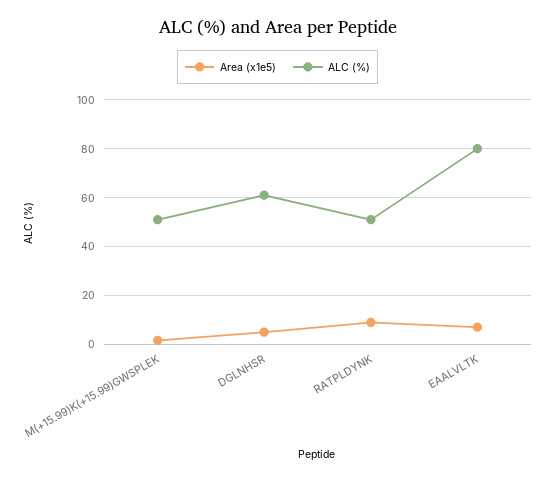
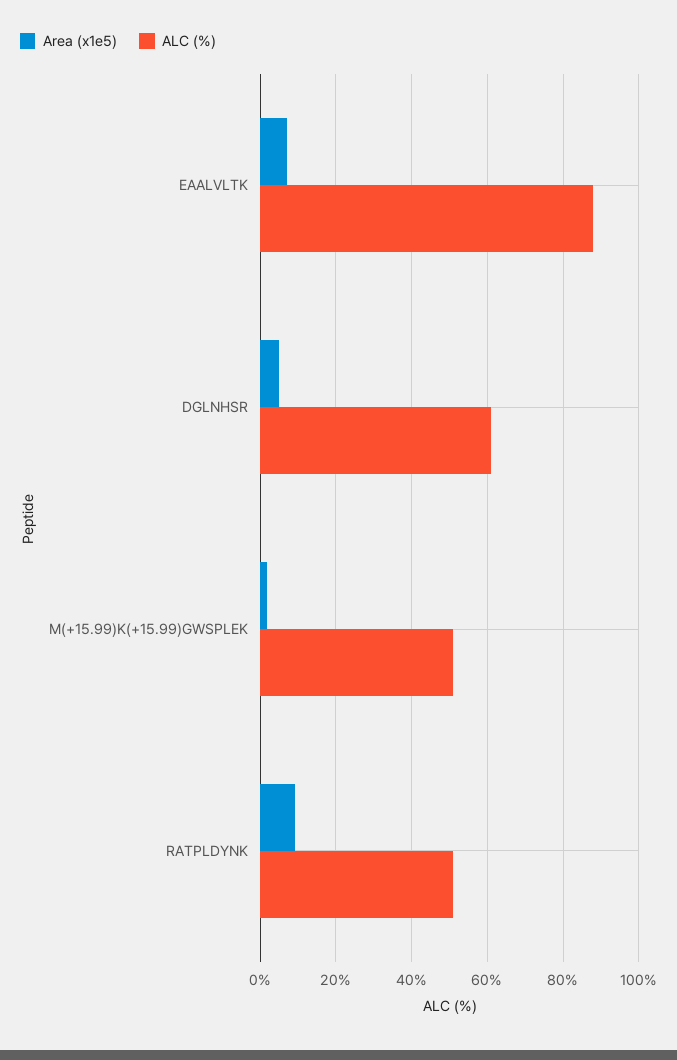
ALC (%), EAALVLTK: 80 -> 88

